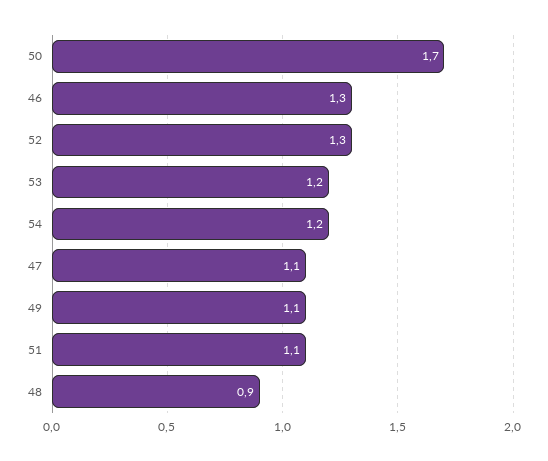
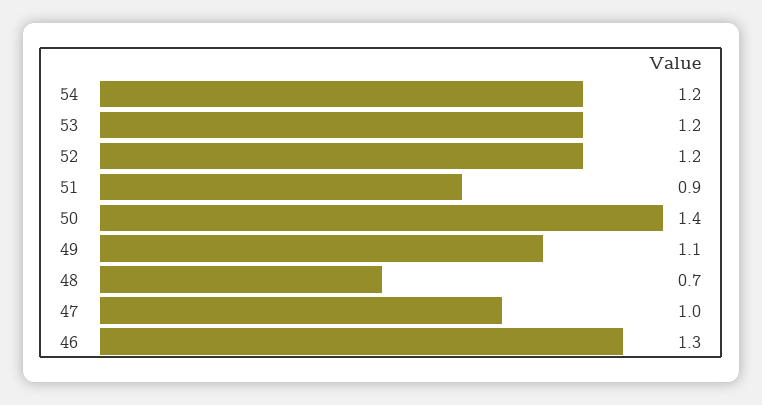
50: 1.7 -> 1.4
52: 1.3 -> 1.2
47: 1.1 -> 1
51: 1.1 -> 0.9
48: 0.9 -> 0.7

